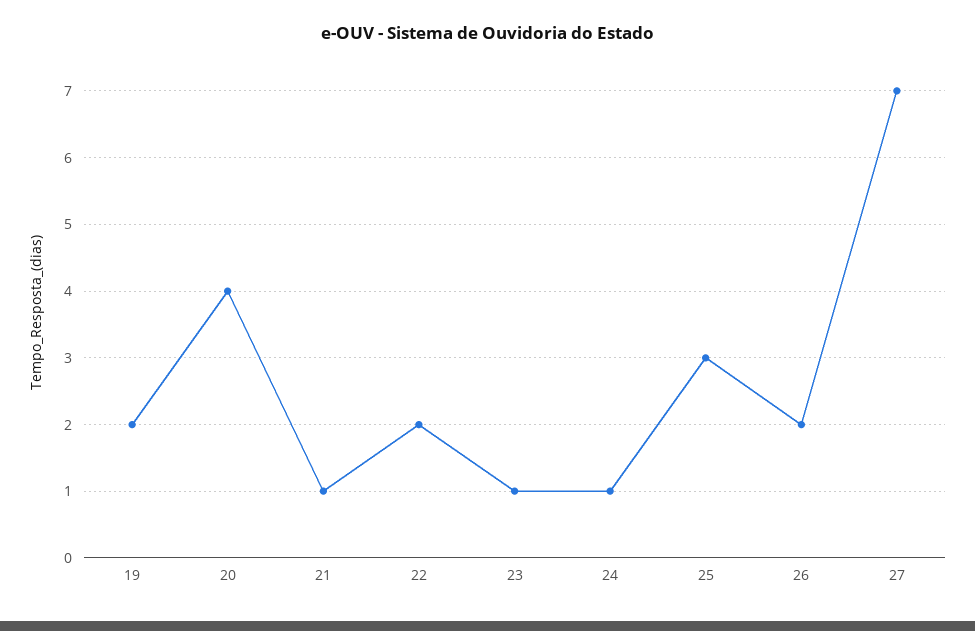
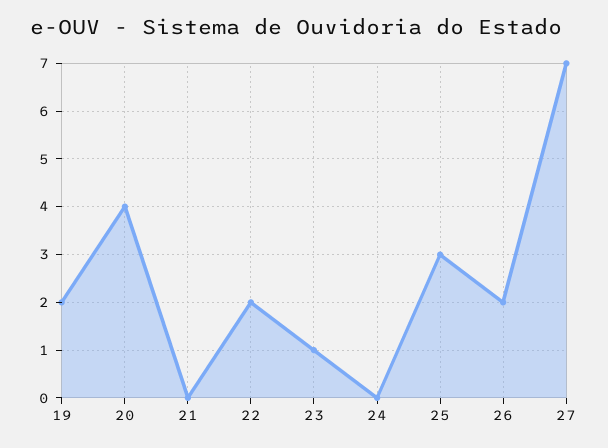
21: 1 -> 0
24: 1 -> 0

